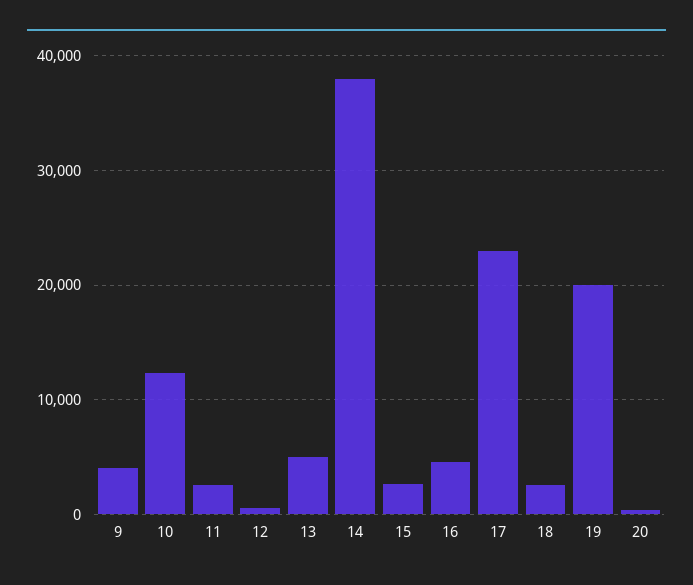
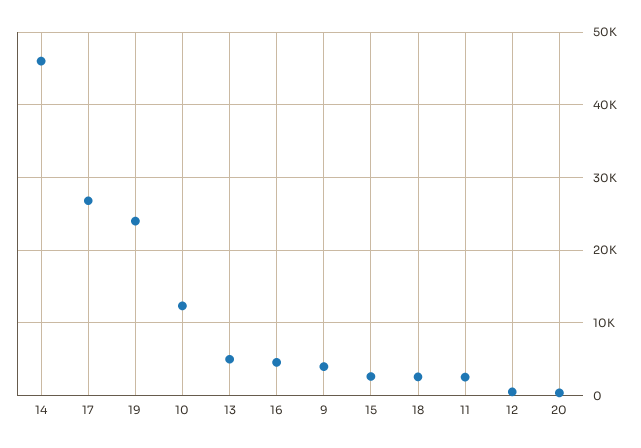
14: 38000 -> 46000
17: 23000 -> 27000
19: 20000 -> 24000

